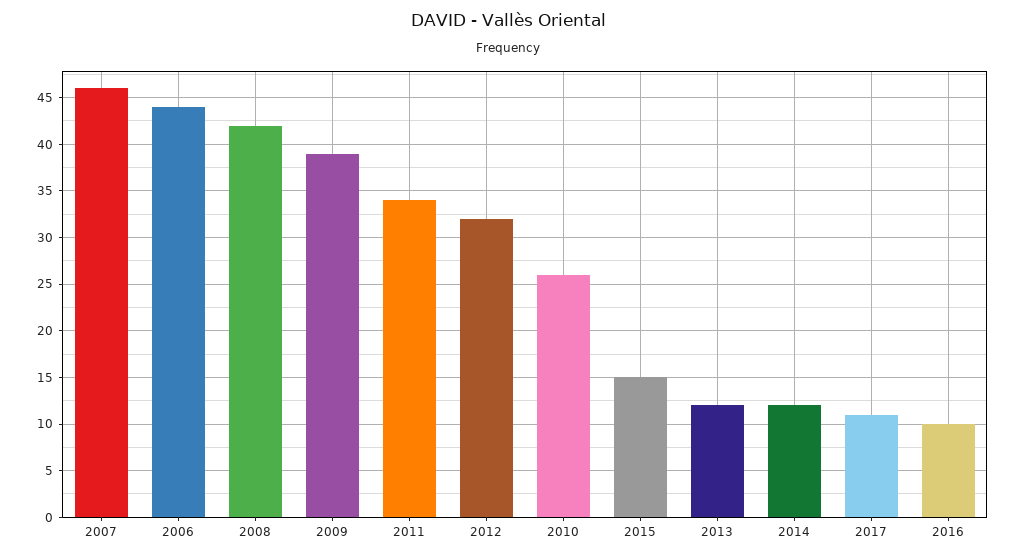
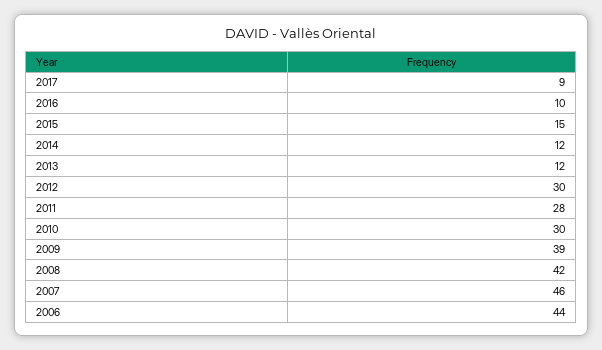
2011: 34 -> 28
2012: 32 -> 30
2010: 26 -> 30
2017: 11 -> 9

